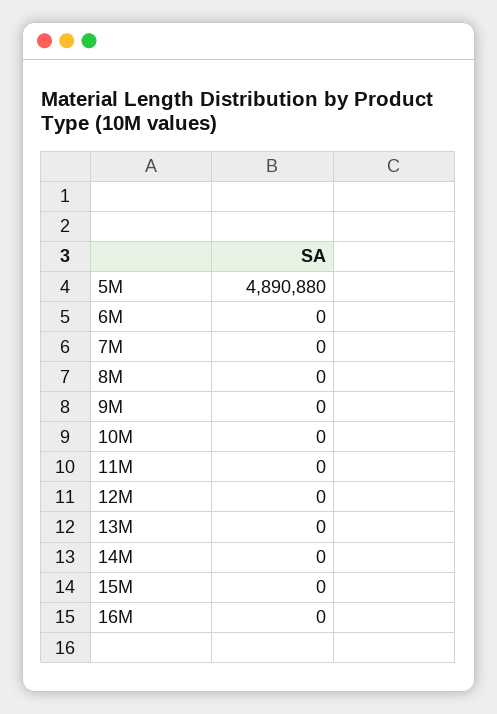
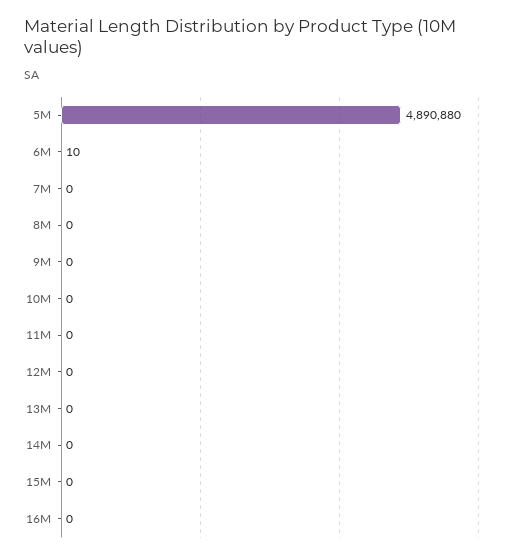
6M: 0 -> 10

